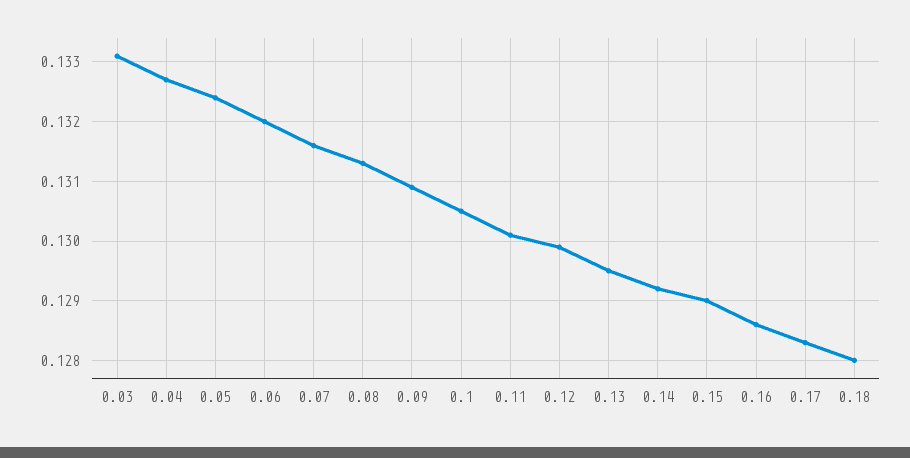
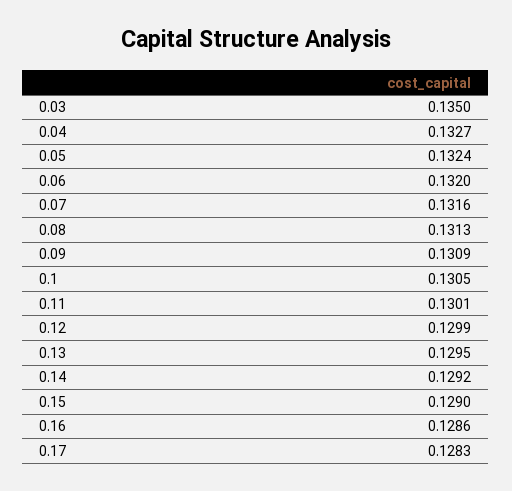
0.03: 0.133 -> 0.135
0.18: 0.128 -> none

